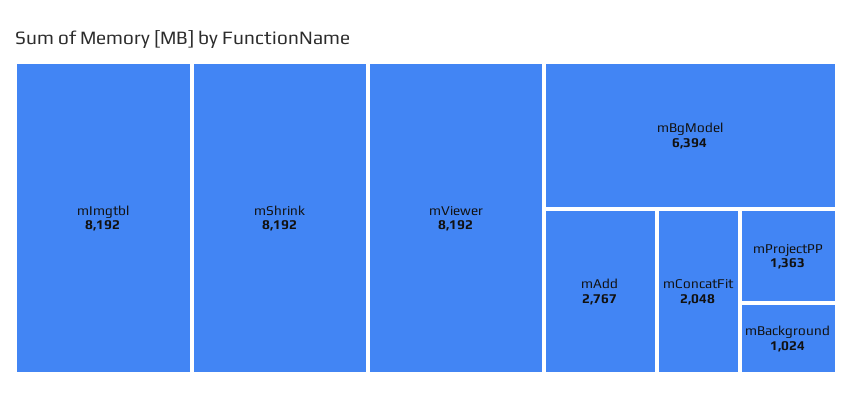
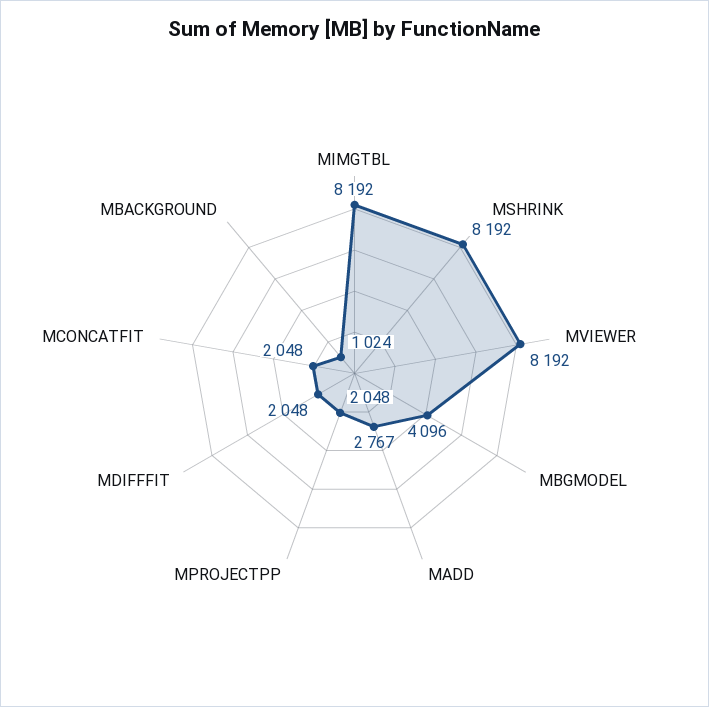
mBgModel: 6394 -> 4096
mProjectPP: 1363 -> 2048
MDIFFFIT: none -> 2048

